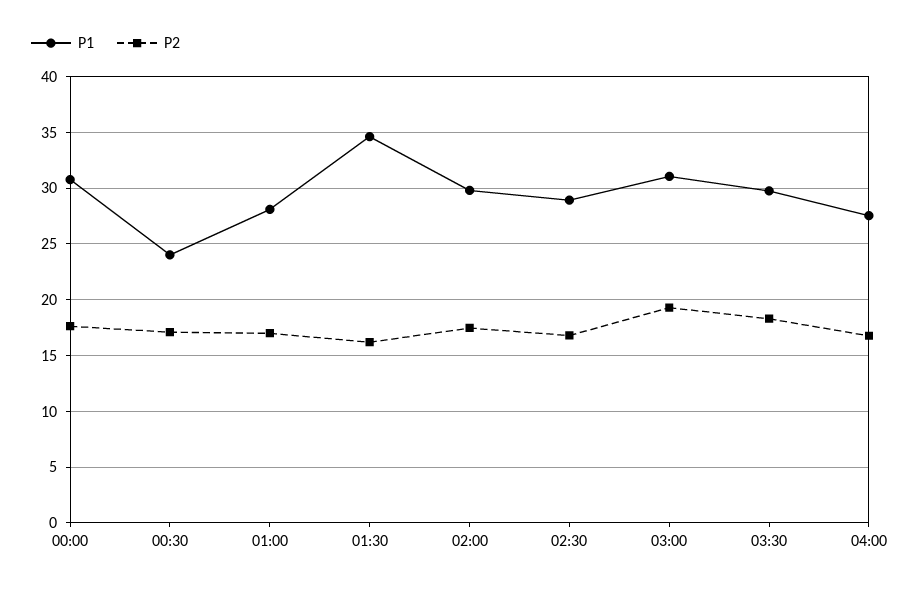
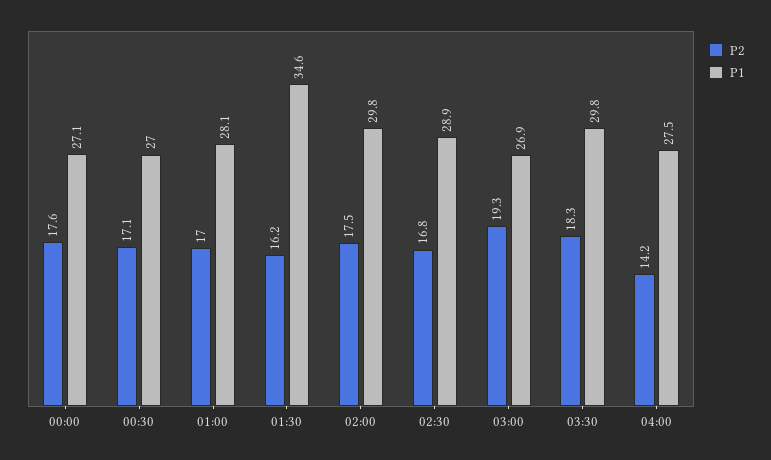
P1, 00:00: 31 -> 27.1
P1, 00:30: 24 -> 27
P1, 03:00: 31 -> 26.9
P2, 04:00: 17 -> 14.2

